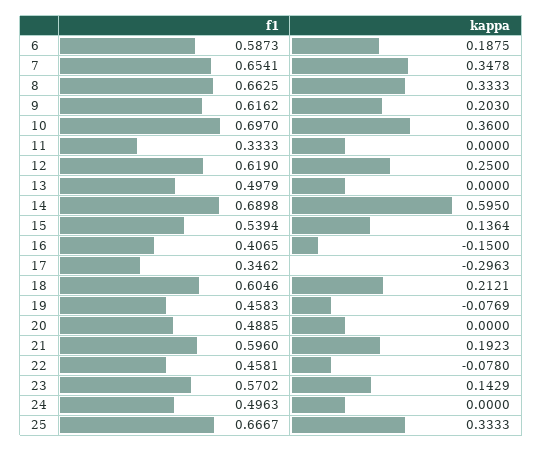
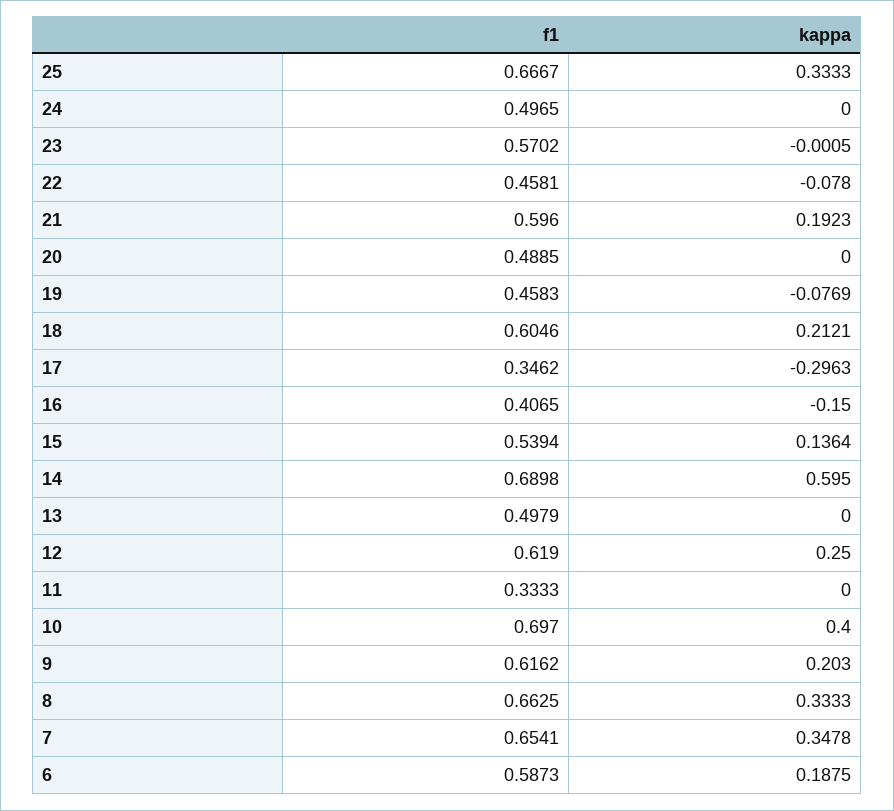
kappa, 10: 0.36 -> 0.4
kappa, 23: 0.1429 -> -0.0005
f1, 24: 0.4963 -> 0.4965

